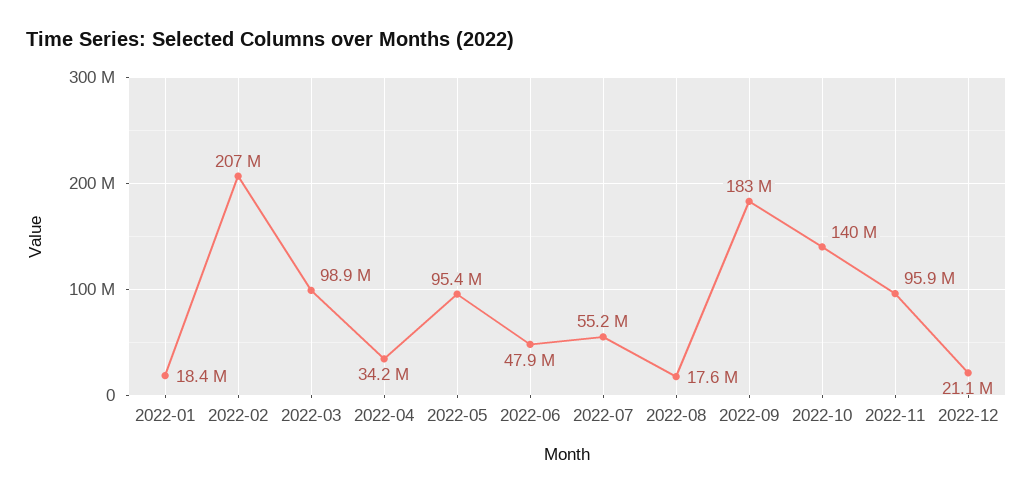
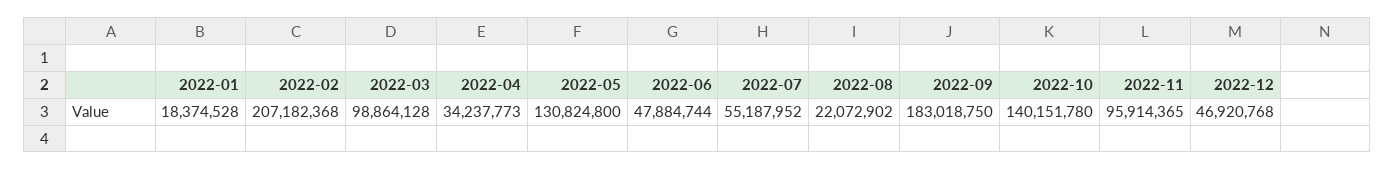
2022-05: 95400000 -> 130824800
2022-08: 17600000 -> 22072902
2022-12: 21100000 -> 46920768

